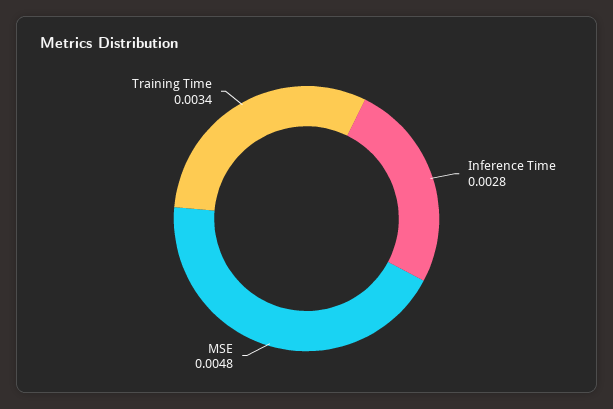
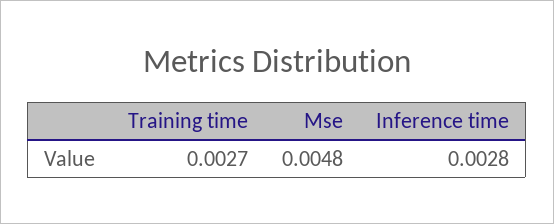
Training Time: 0.0034 -> 0.0027

